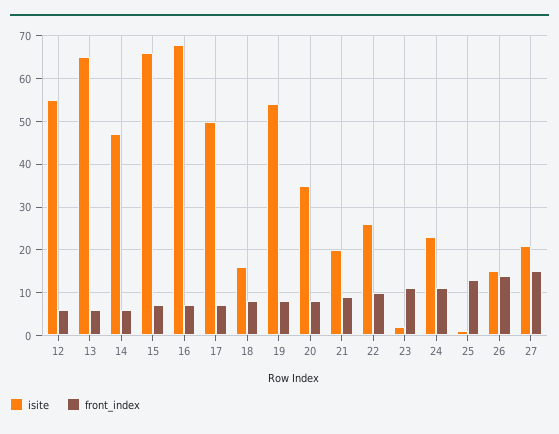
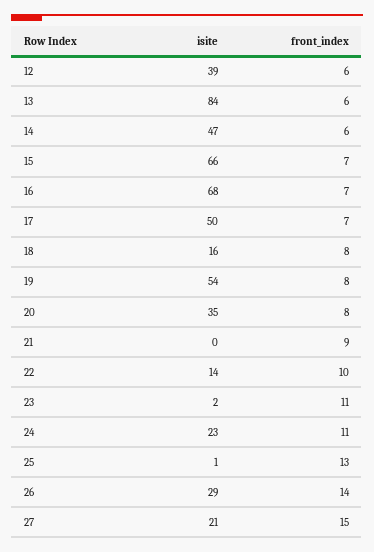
isite, 12: 55 -> 39
isite, 13: 65 -> 84
isite, 21: 20 -> 0
isite, 22: 25 -> 14
isite, 26: 15 -> 29

